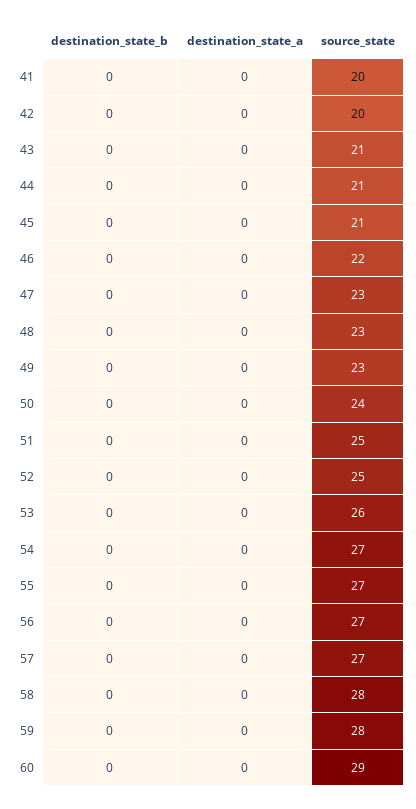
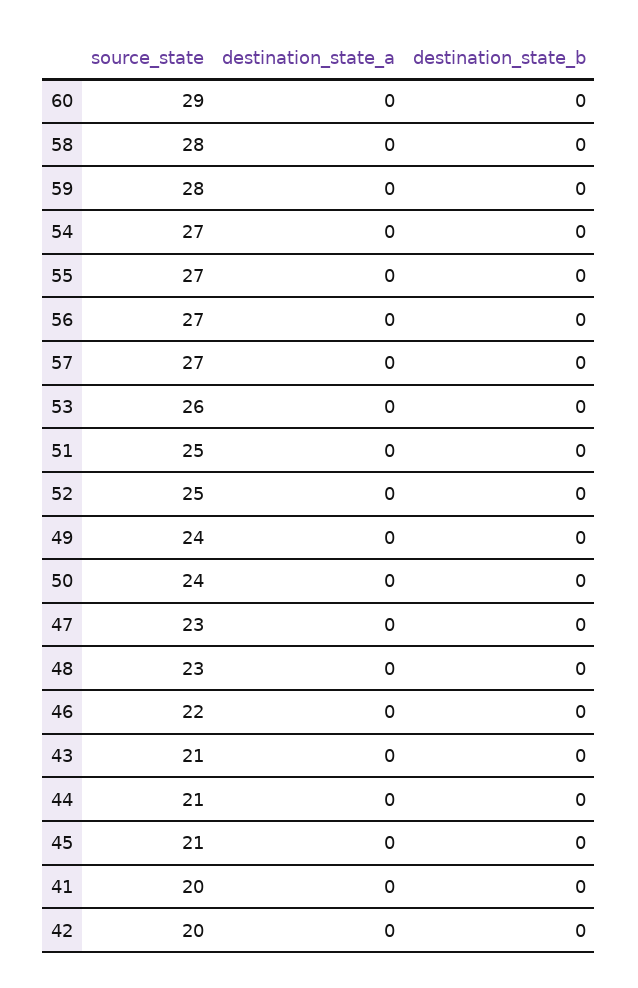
source_state, 49: 23 -> 24

